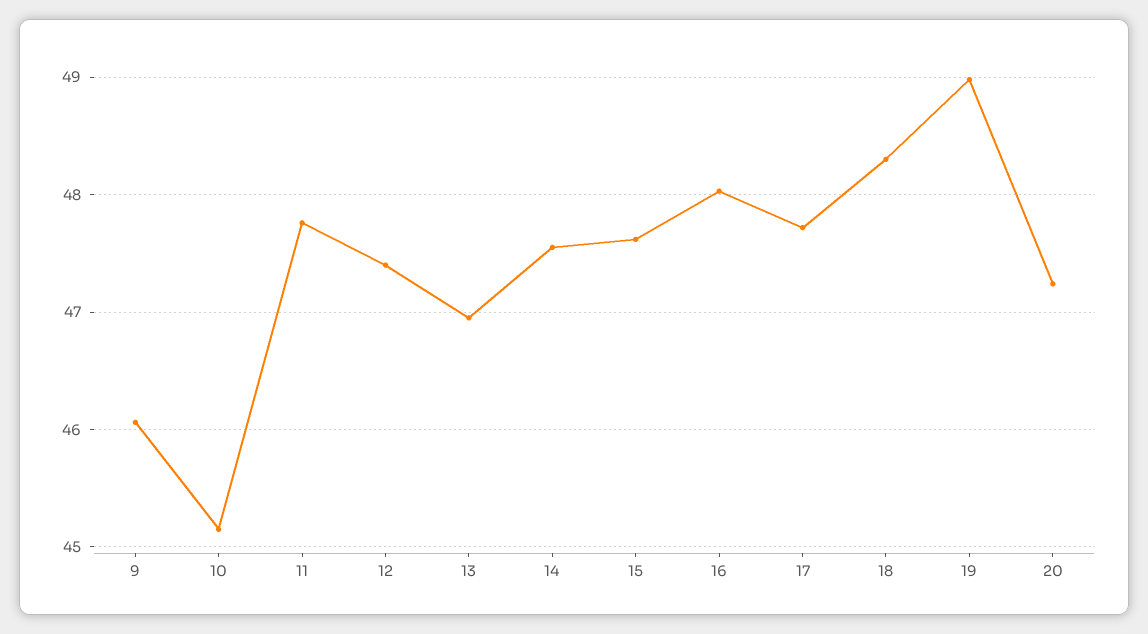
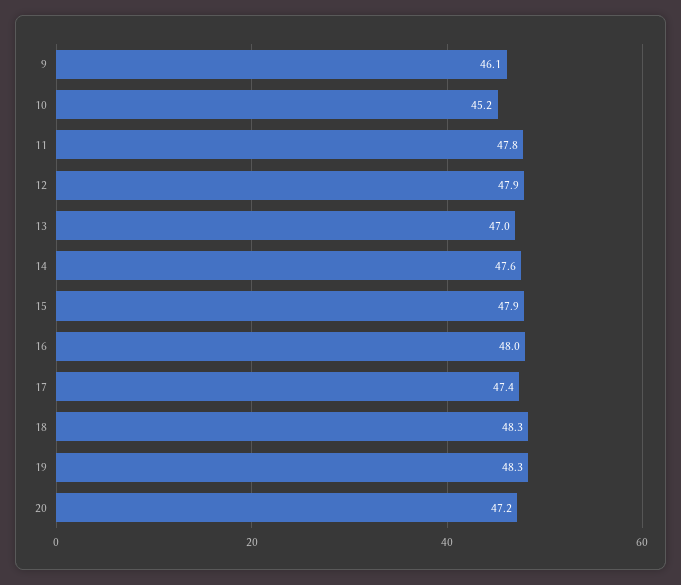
12: 47.4 -> 47.9
15: 47.6 -> 47.9
17: 47.7 -> 47.4
19: 49 -> 48.3

